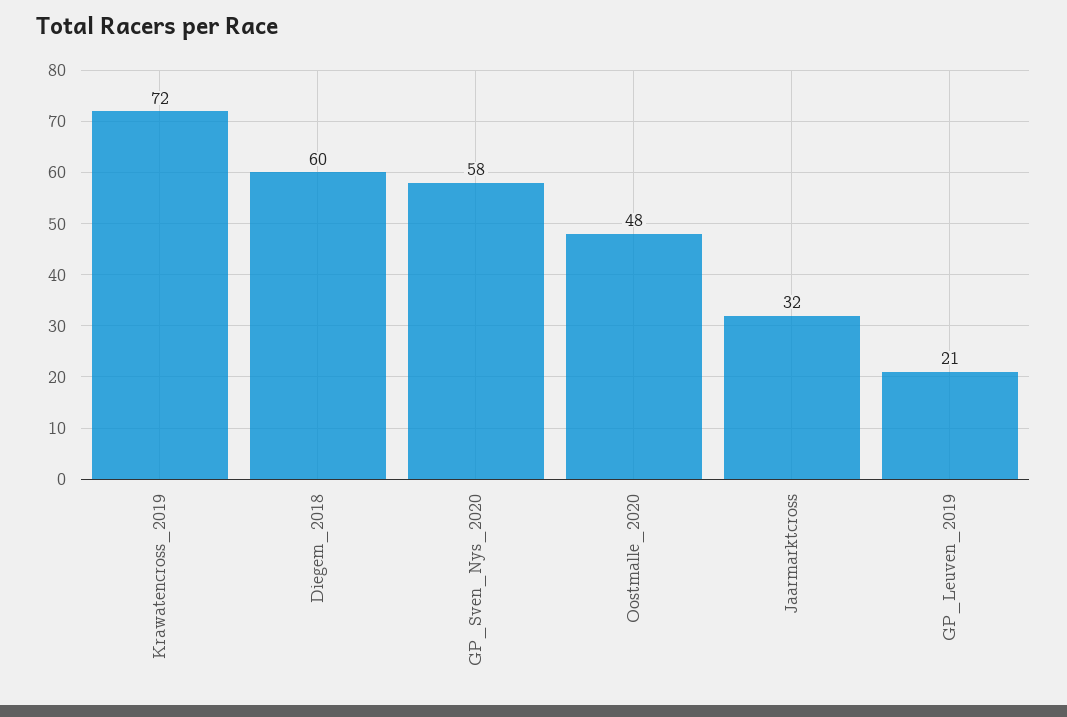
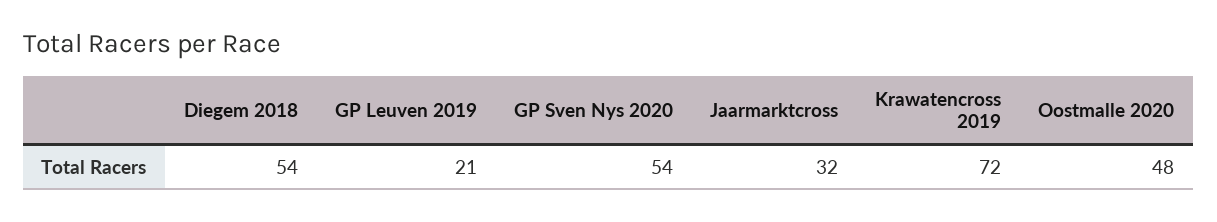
Diegem_2018: 60 -> 54
GP_Sven_Nys_2020: 58 -> 54

